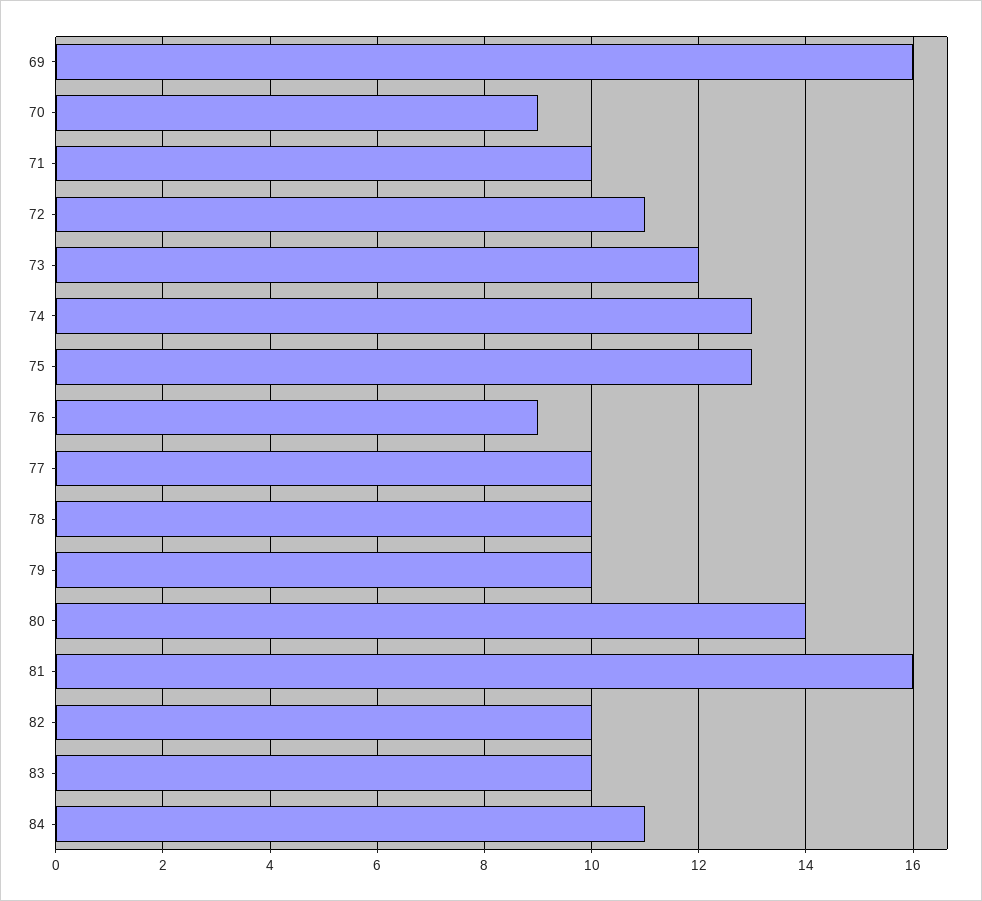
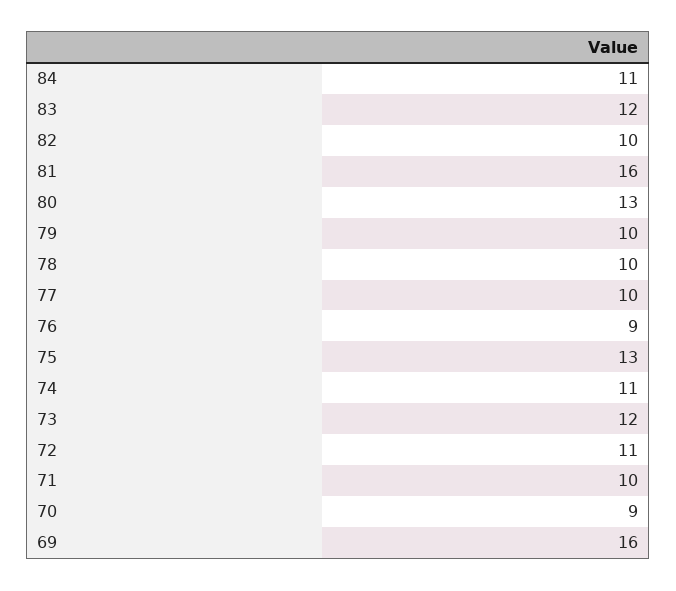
74: 13 -> 11
80: 14 -> 13
83: 10 -> 12

